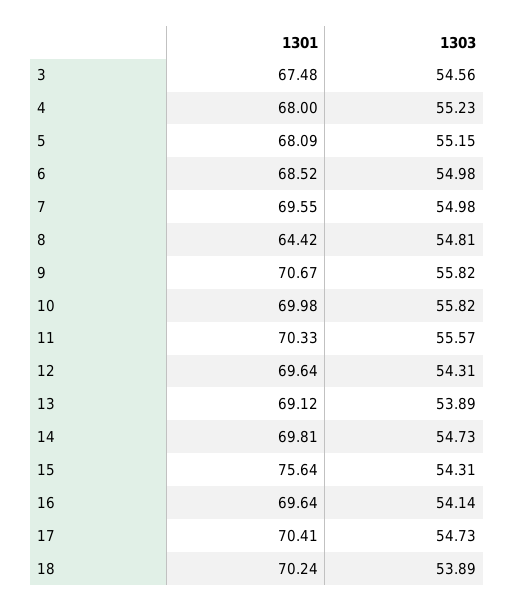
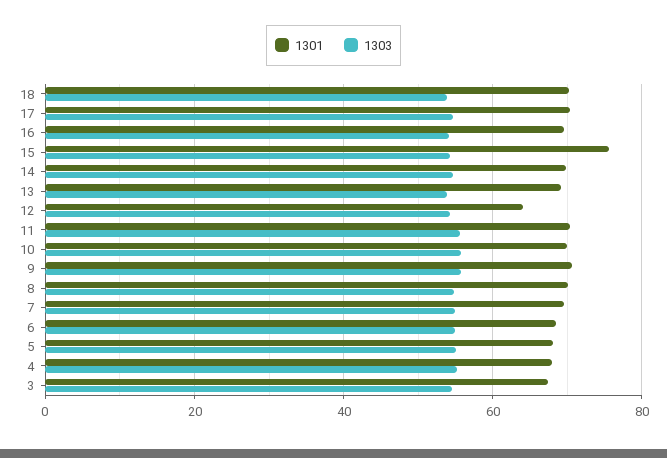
1301, 8: 64.42 -> 70
1301, 12: 69.64 -> 64

